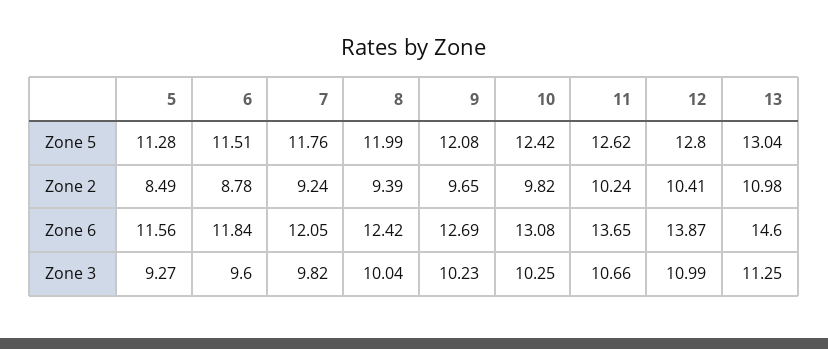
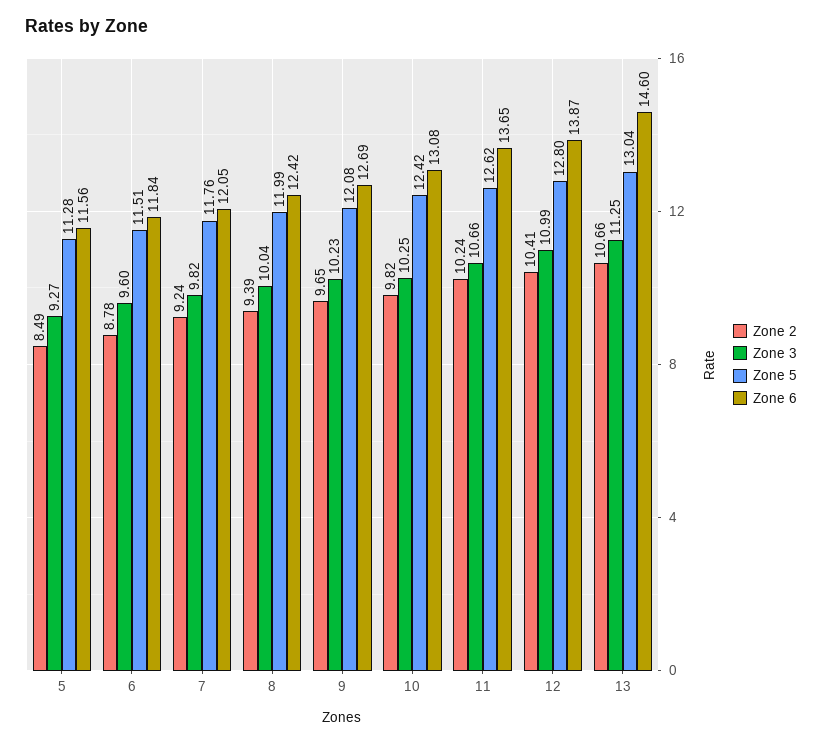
Zone 2, 13: 10.98 -> 10.66

